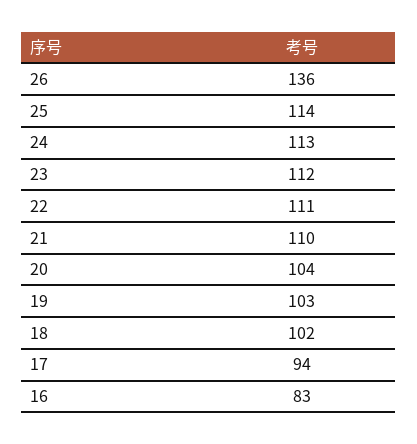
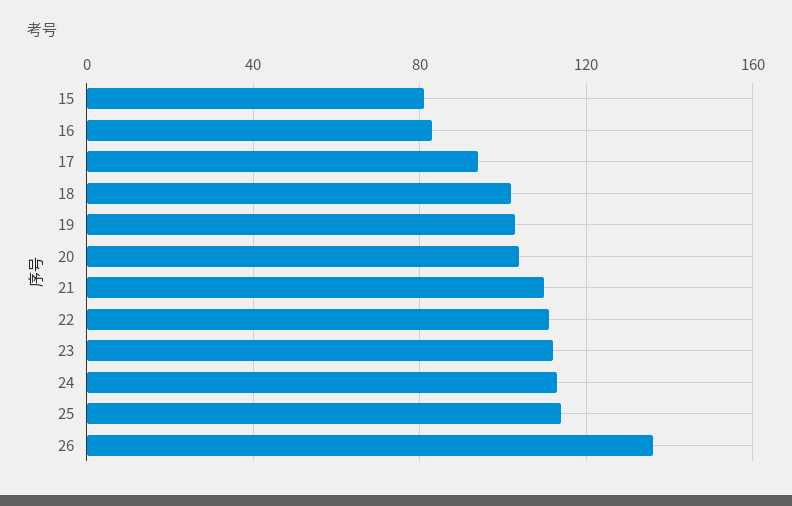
15: none -> 80

